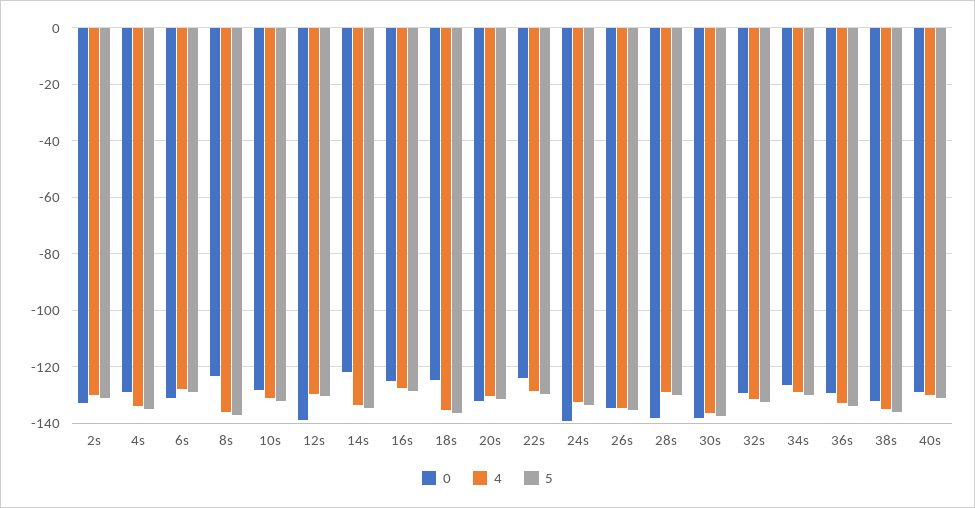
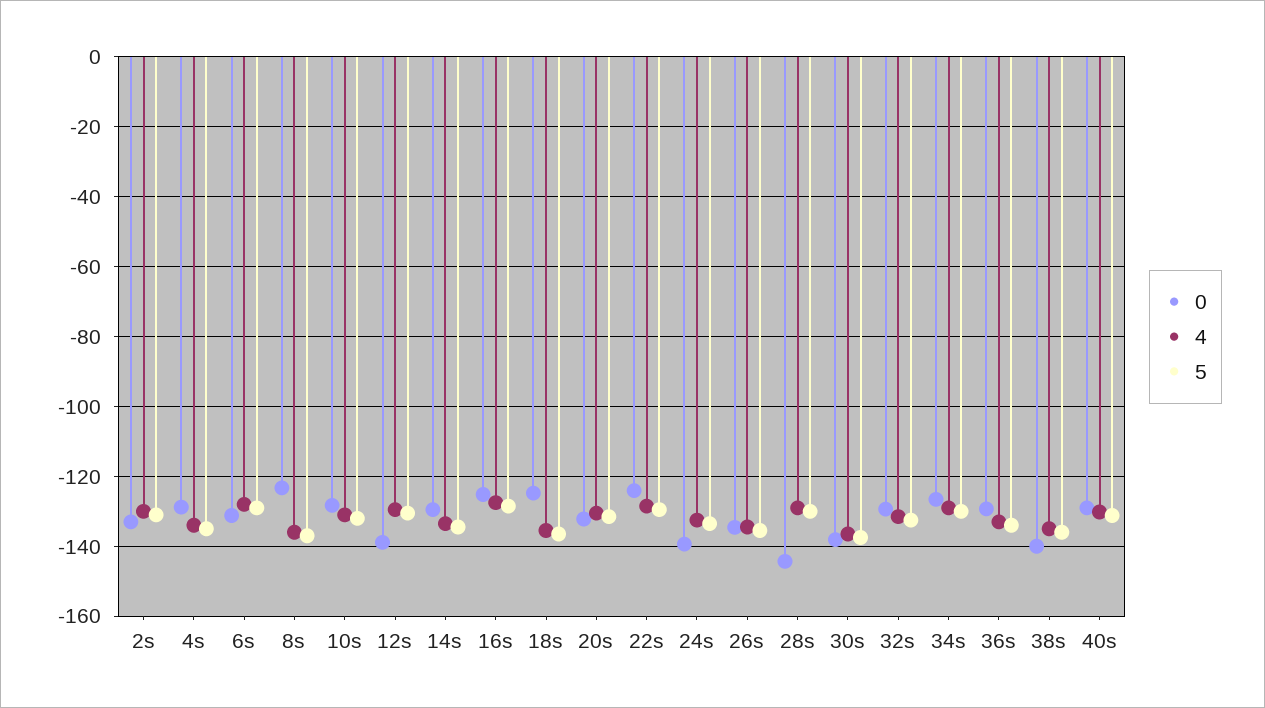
0, 14s: -122.5 -> -130
0, 28s: -137.5 -> -144
0, 38s: -132.5 -> -140

